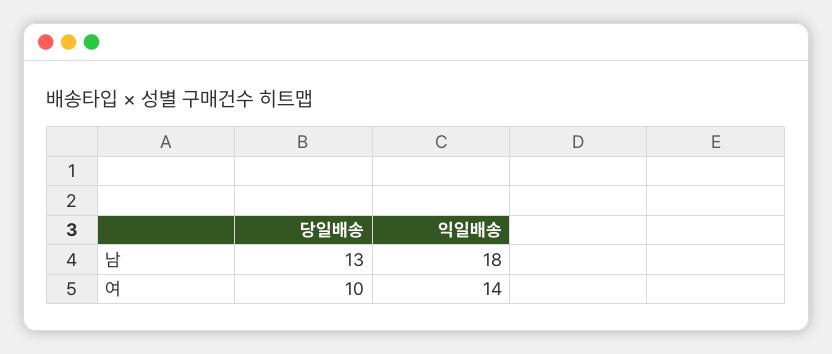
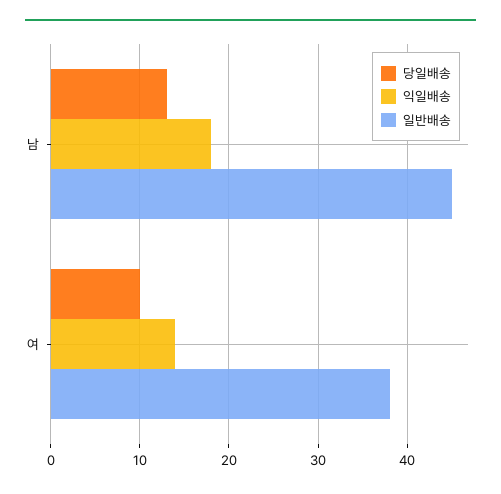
일반배송, 남: none -> 45
일반배송, 여: none -> 38

